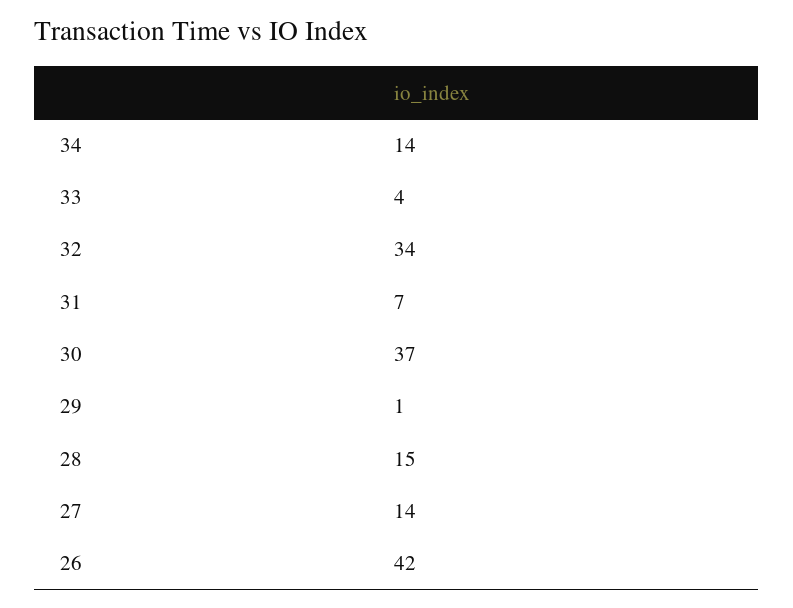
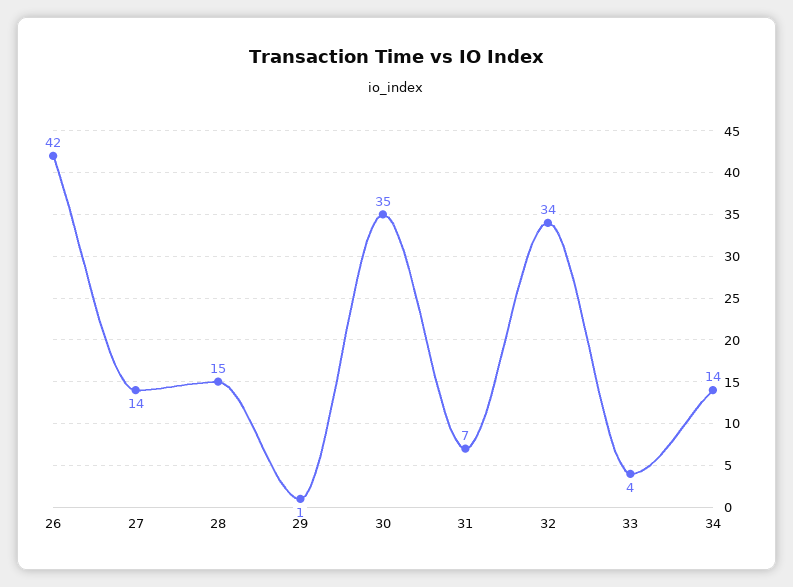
30: 37 -> 35

